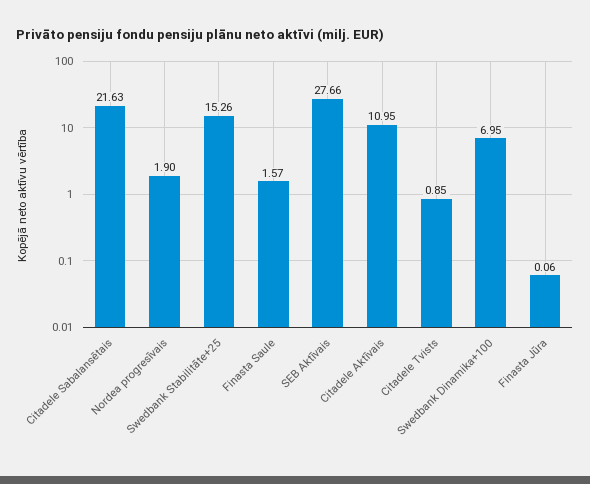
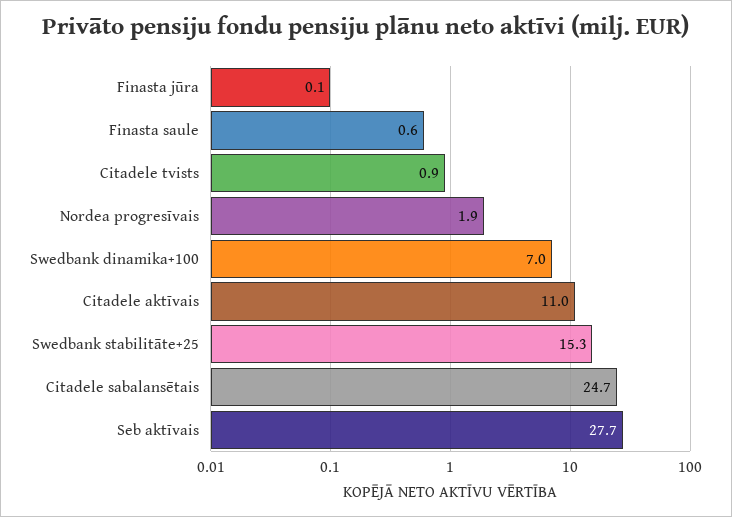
Citadele Sabalansētais: 21.63 -> 24.7
Finasta Saule: 1.57 -> 0.6

